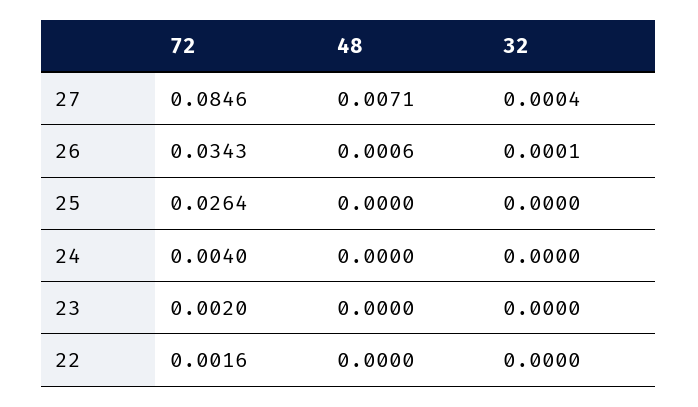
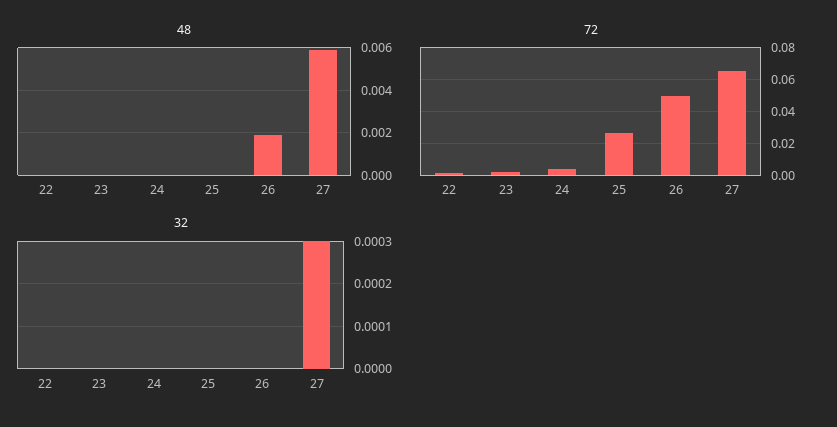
72, 27: 0.0846 -> 0.065
48, 27: 0.0071 -> 0.006
32, 27: 0.0004 -> 0.0003
72, 26: 0.0343 -> 0.05
48, 26: 0.0006 -> 0.002
32, 26: 0.0001 -> 0

